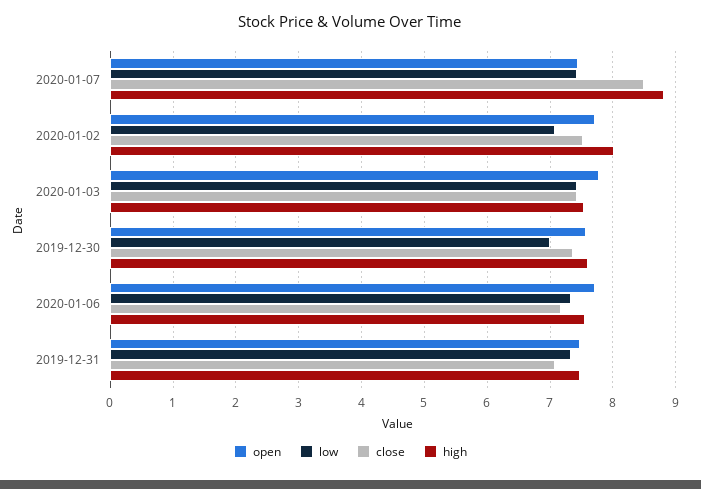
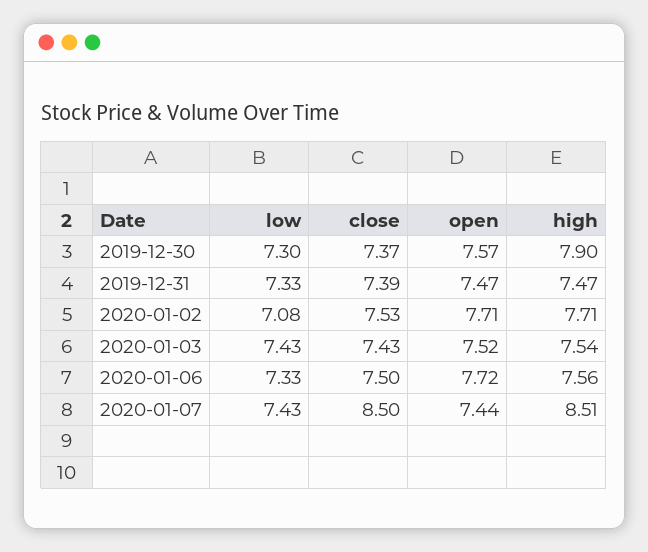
high, 2020-01-07: 8.8 -> 8.51
high, 2020-01-02: 8 -> 7.71
open, 2020-01-03: 7.8 -> 7.52
low, 2019-12-30: 7 -> 7.3
high, 2019-12-30: 7.6 -> 7.9
close, 2020-01-06: 7.2 -> 7.5
close, 2019-12-31: 7.1 -> 7.39

